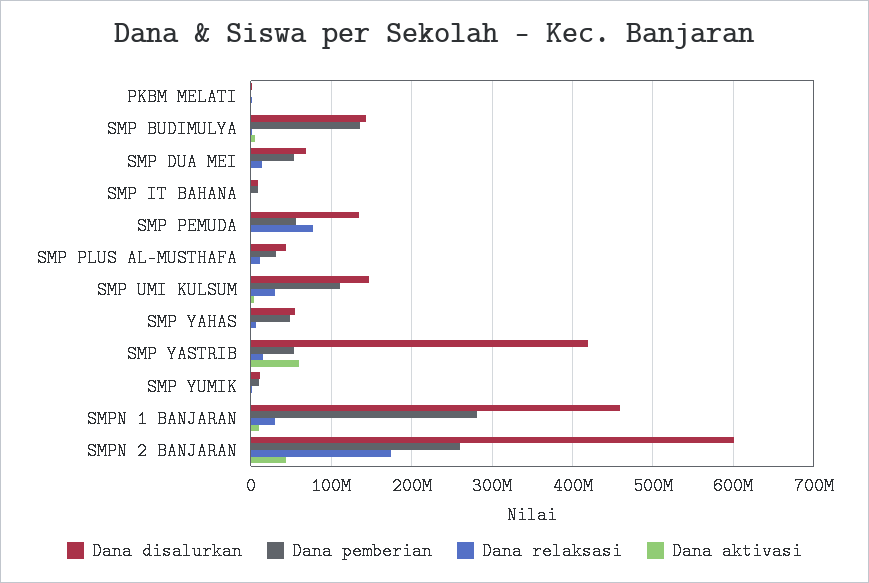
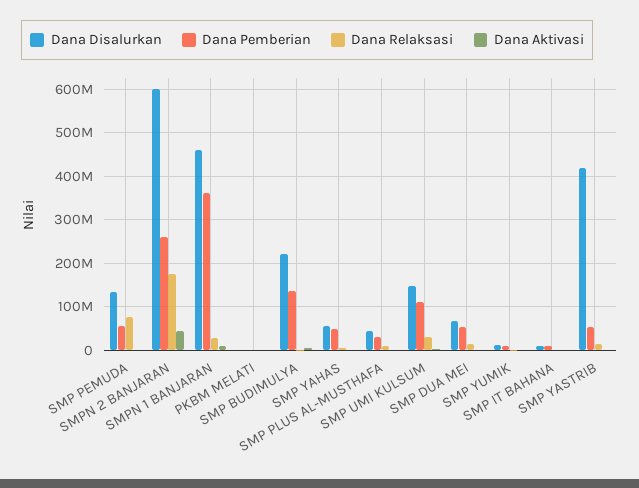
Dana disalurkan, SMP BUDIMULYA: 140000000 -> 220000000
Dana aktivasi, SMP YASTRIB: 60000000 -> 0
Dana pemberian, SMPN 1 BANJARAN: 280000000 -> 360000000

